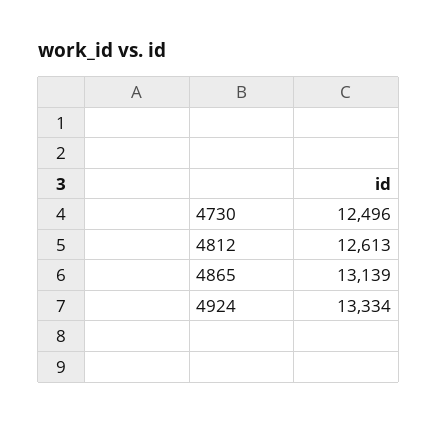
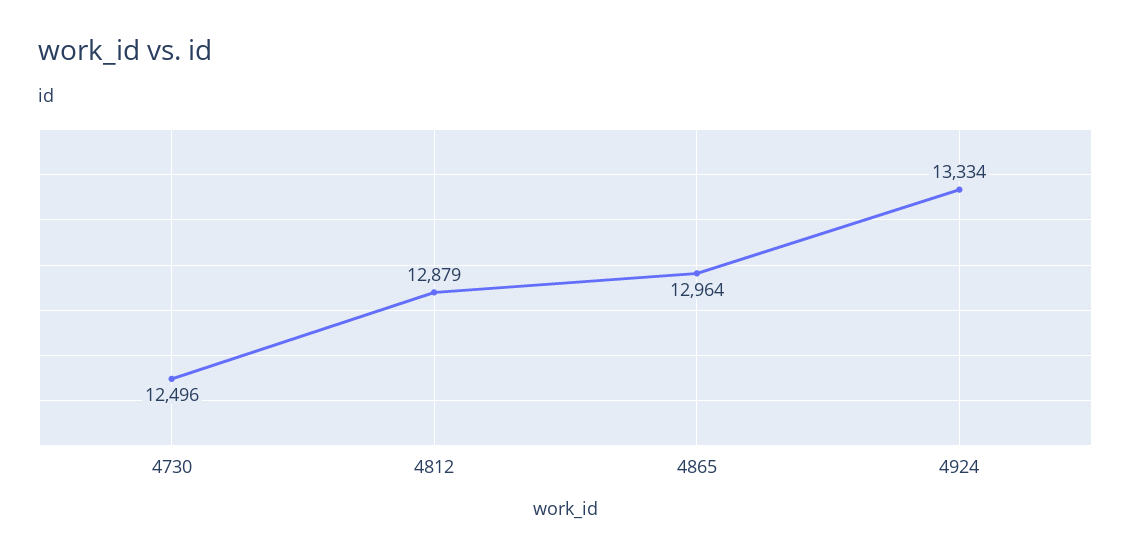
4812: 12613 -> 12879
4865: 13139 -> 12964

